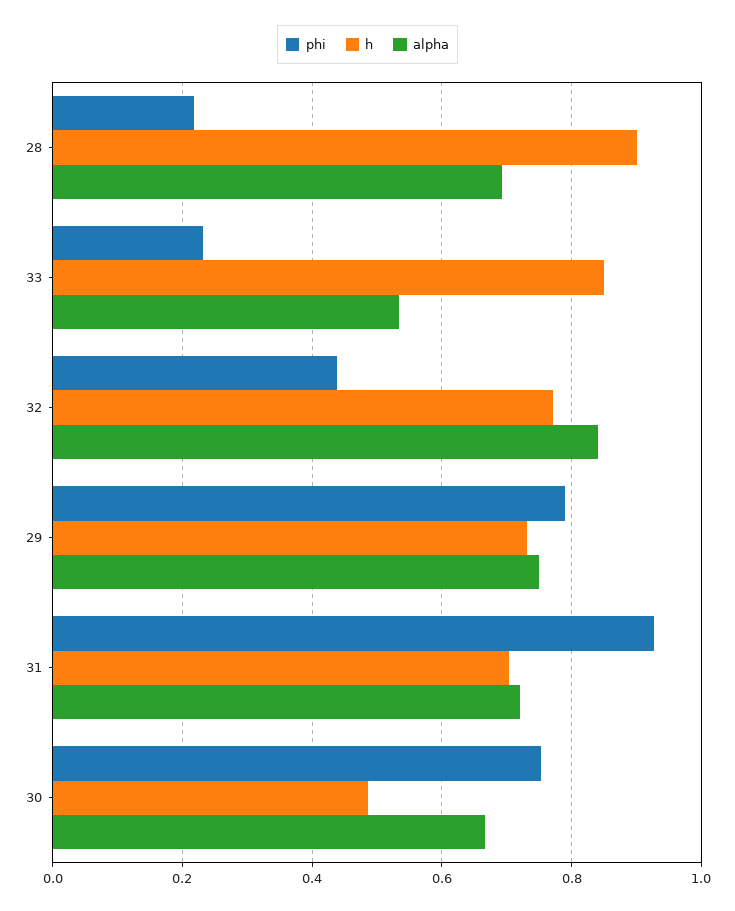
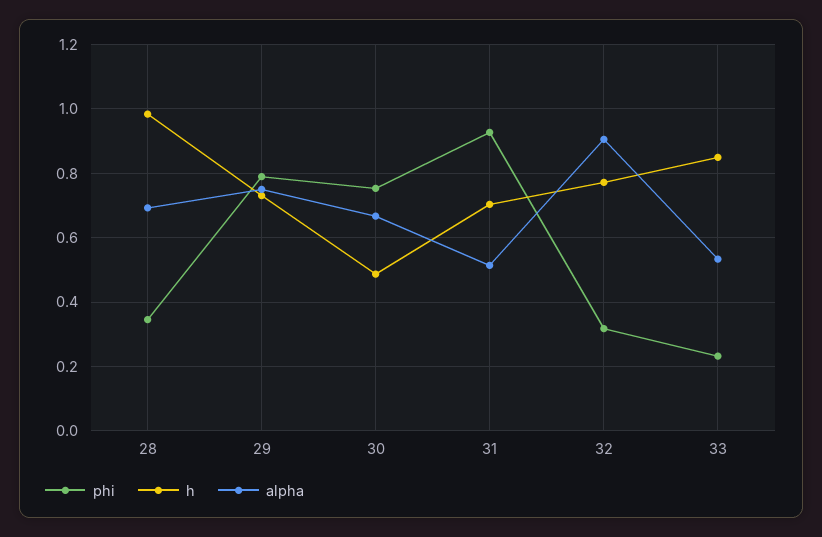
phi, 28: 0.22 -> 0.34
h, 28: 0.9 -> 0.98
phi, 32: 0.44 -> 0.32
alpha, 32: 0.84 -> 0.9
alpha, 31: 0.72 -> 0.52

